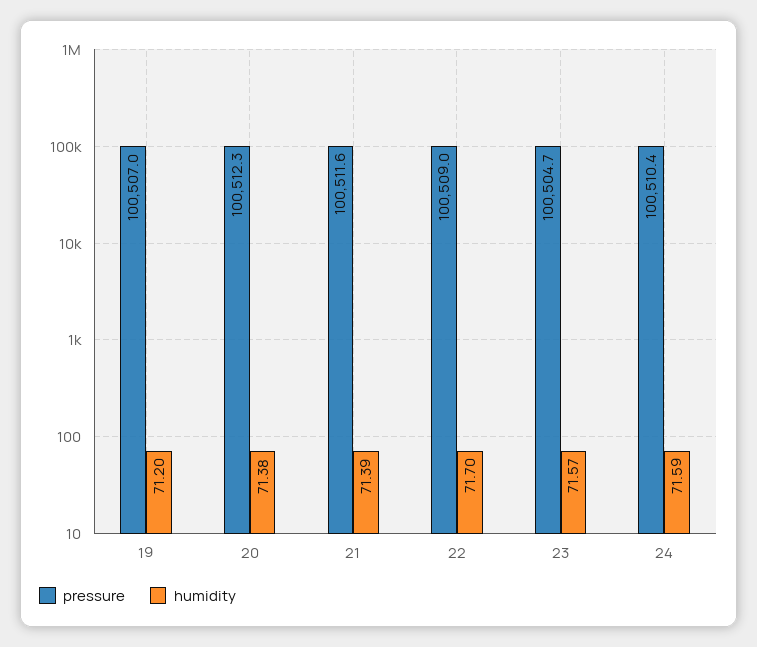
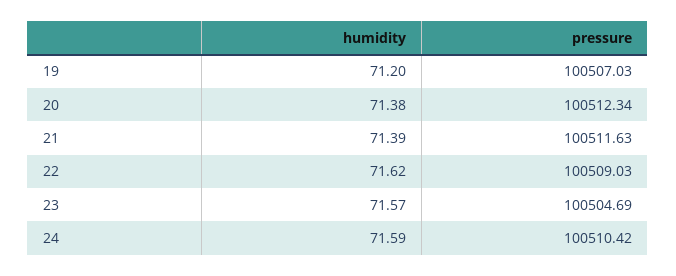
humidity, 22: 71.7 -> 71.62

